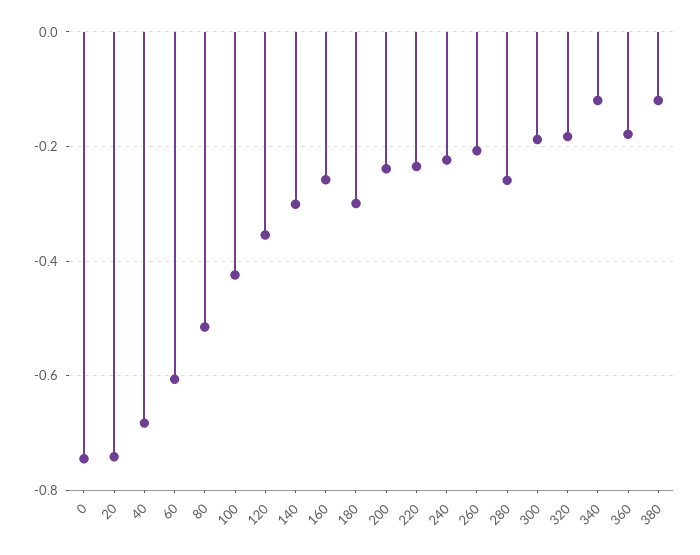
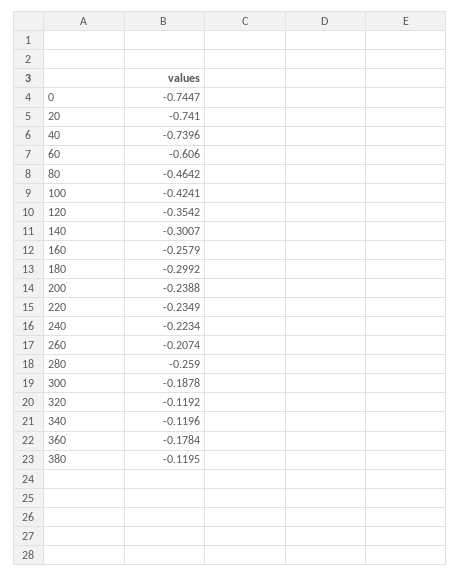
40: -0.68 -> -0.7396
80: -0.52 -> -0.4642
320: -0.18 -> -0.1192

